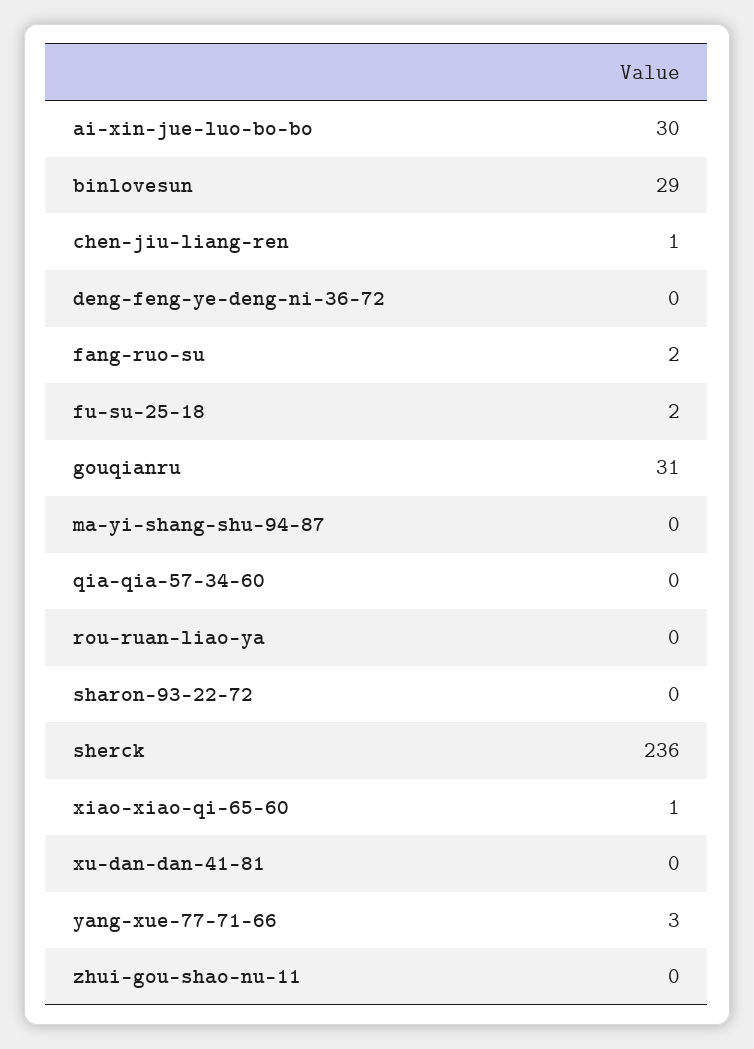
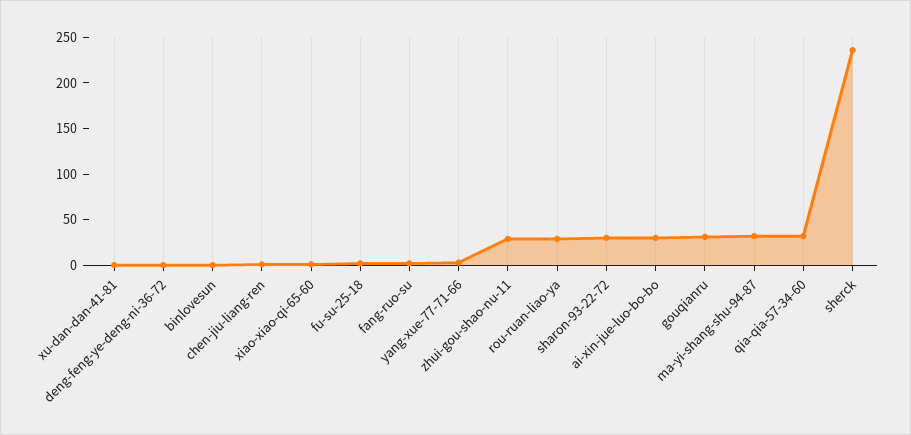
binlovesun: 29 -> 0
ma-yi-shang-shu-94-87: 0 -> 30
qia-qia-57-34-60: 0 -> 30
rou-ruan-liao-ya: 0 -> 30
sharon-93-22-72: 0 -> 30
zhui-gou-shao-nu-11: 0 -> 30

